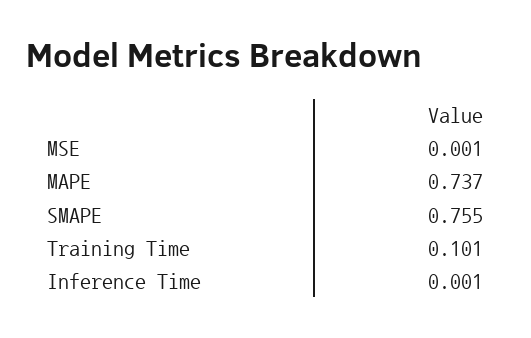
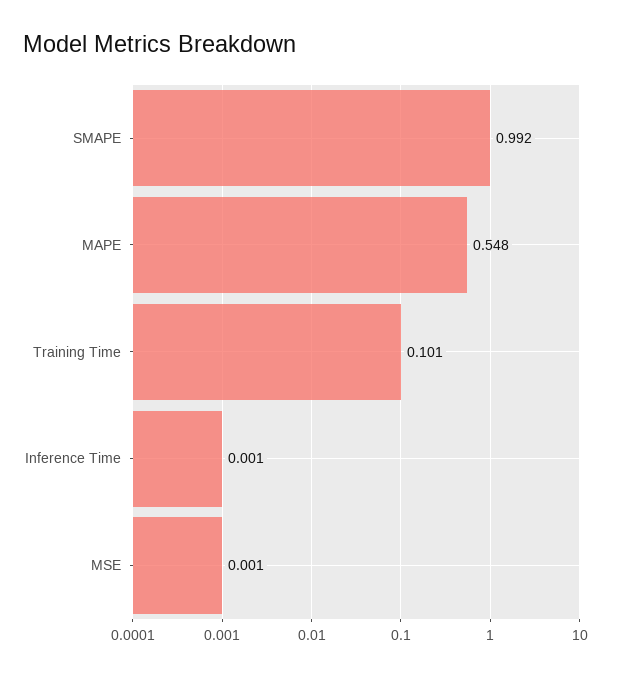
MAPE: 0.737 -> 0.548
SMAPE: 0.755 -> 0.992

